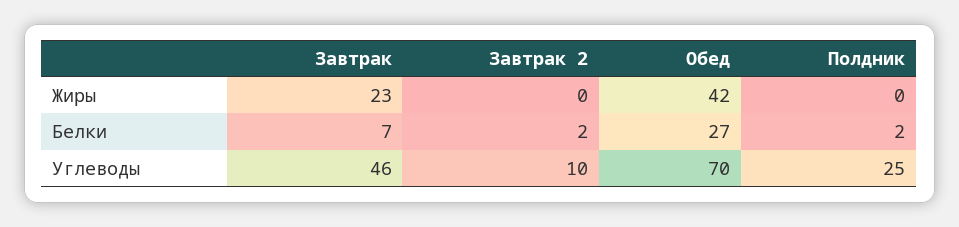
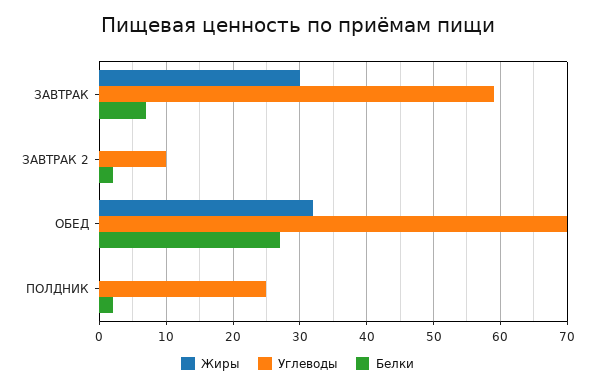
Жиры, Завтрак: 23 -> 30
Жиры, Обед: 42 -> 32
Углеводы, Завтрак: 46 -> 59

